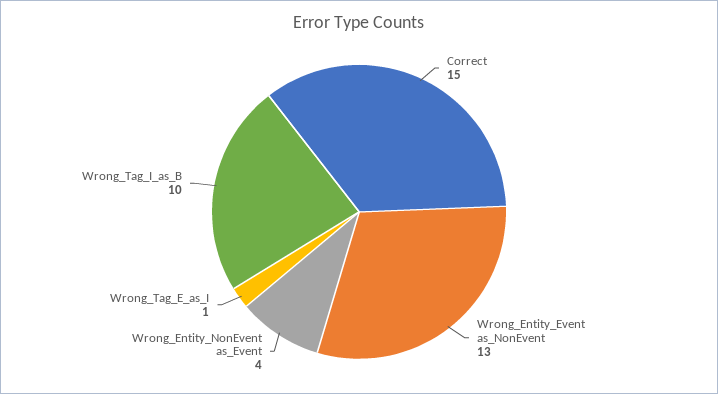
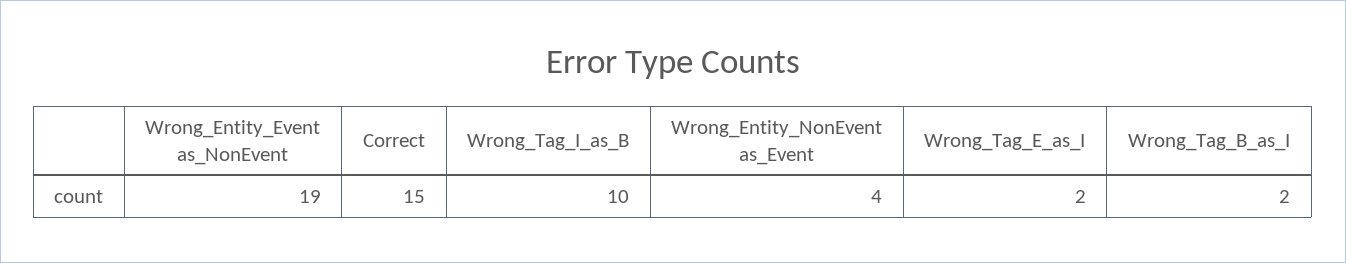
Wrong_Entity_Event as_NonEvent: 13 -> 19
Wrong_Tag_E_as_I: 1 -> 2
Wrong_Tag_B_as_I: none -> 2

